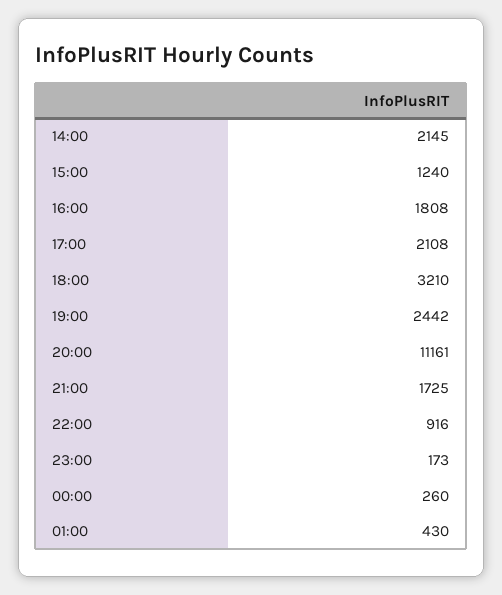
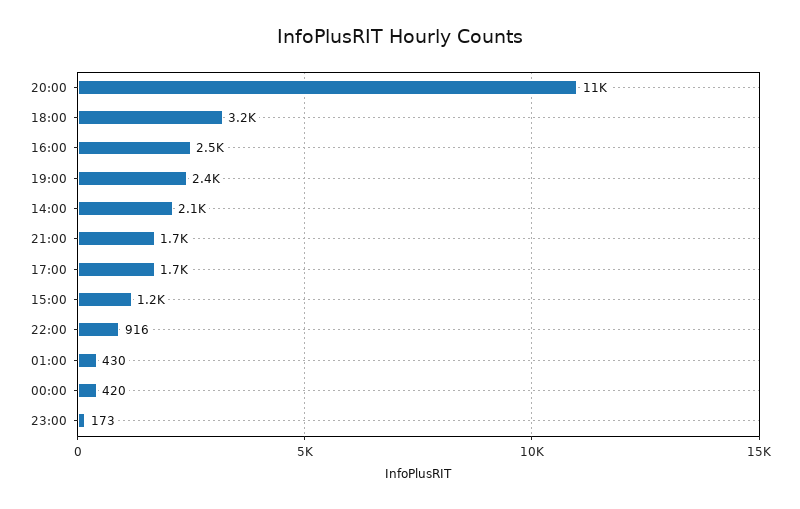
16:00: 1808 -> 2500
17:00: 2108 -> 1700
00:00: 260 -> 420

